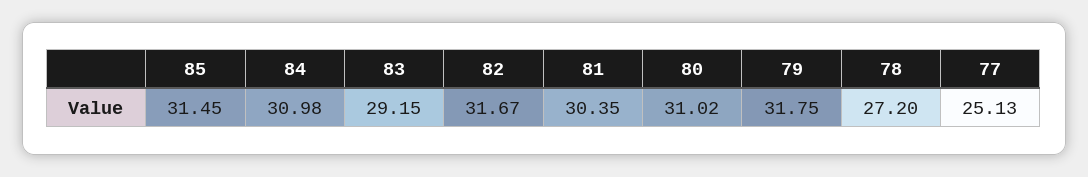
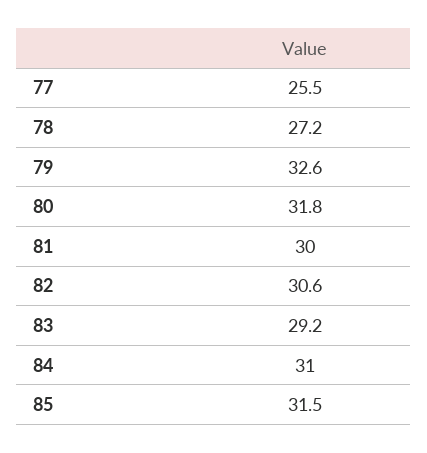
82: 31.67 -> 30.6
81: 30.35 -> 30
80: 31.02 -> 31.8
79: 31.75 -> 32.6
77: 25.13 -> 25.5

